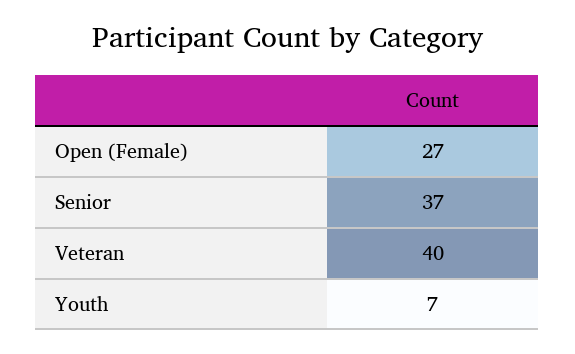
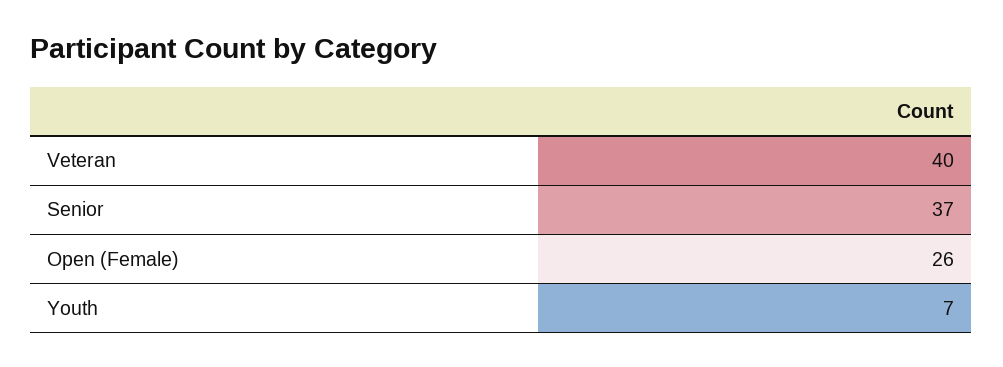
Open (Female): 27 -> 26

